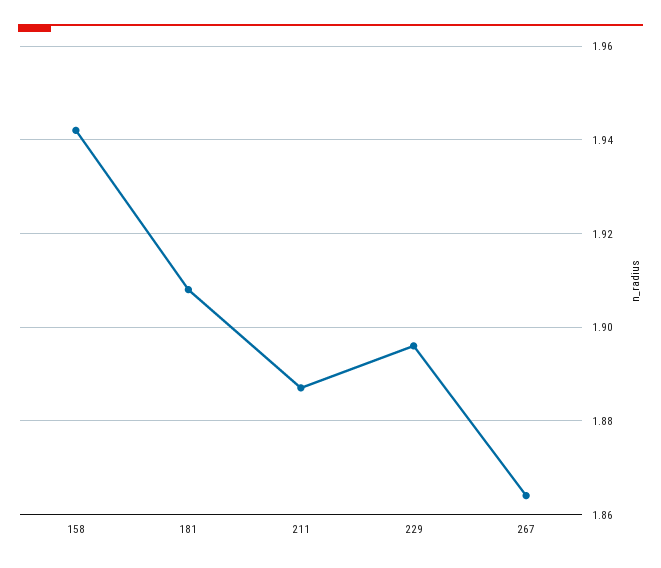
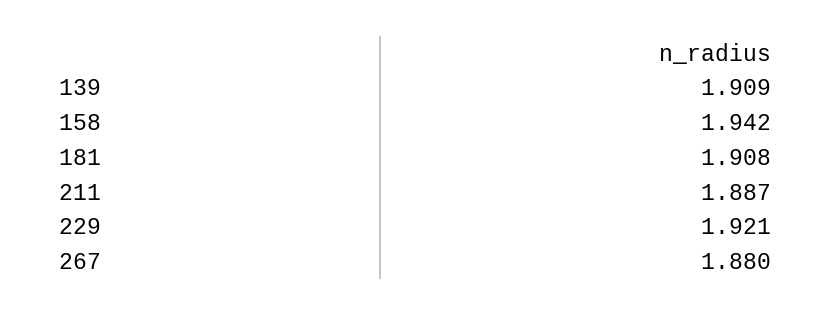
229: 1.895 -> 1.921
267: 1.865 -> 1.88
139: none -> 1.909

